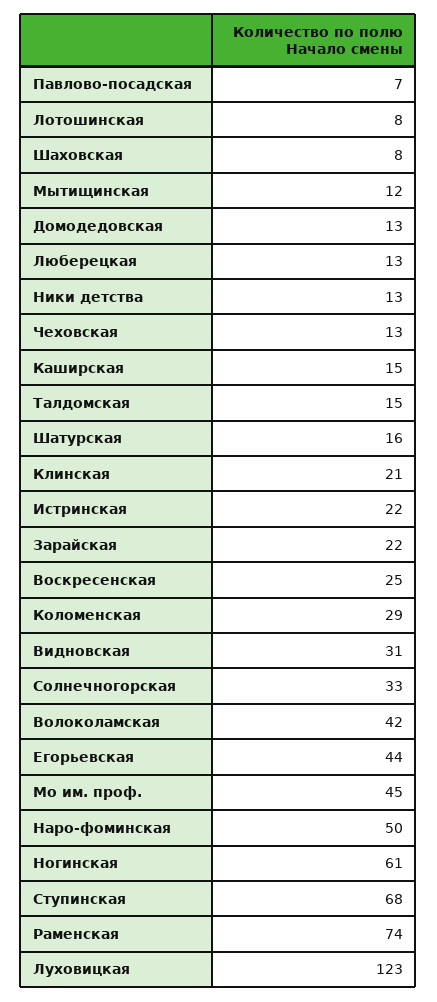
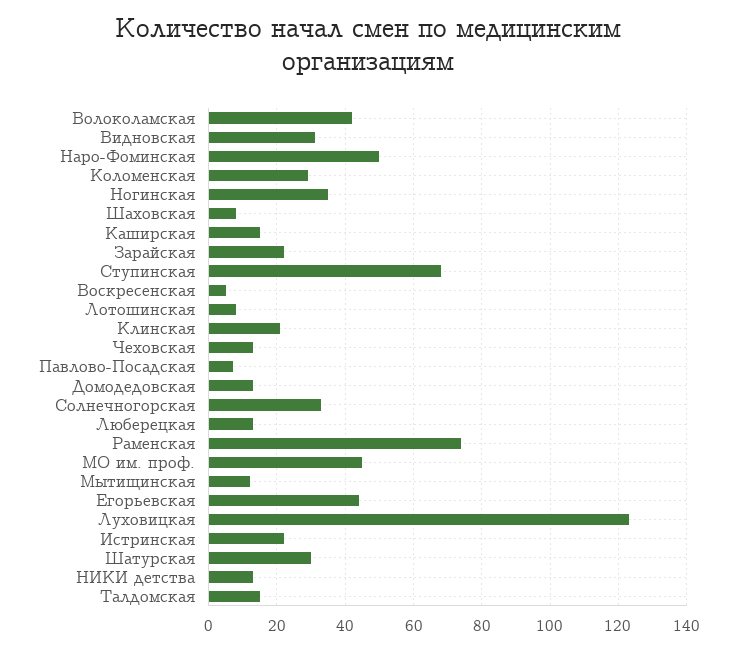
Шатурская: 16 -> 30
Воскресенская: 25 -> 5
Ногинская: 61 -> 35

